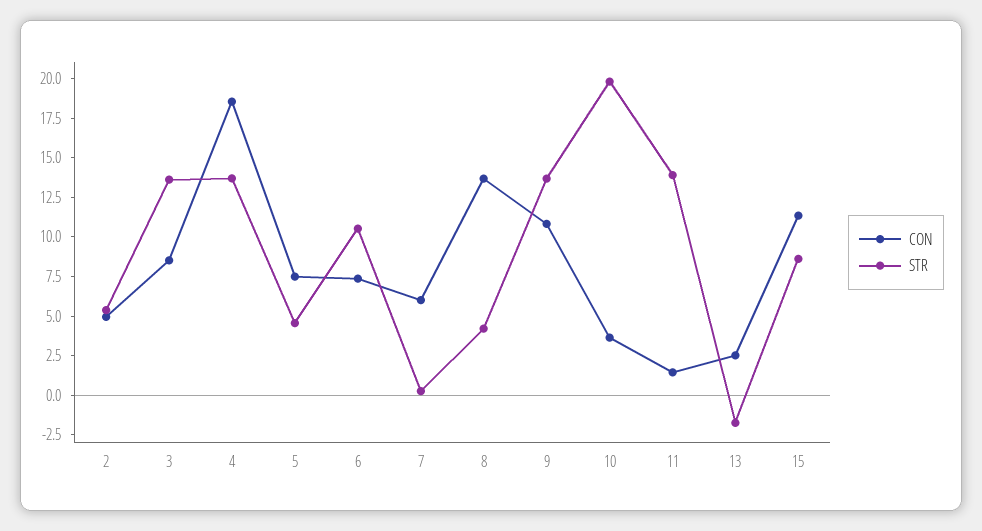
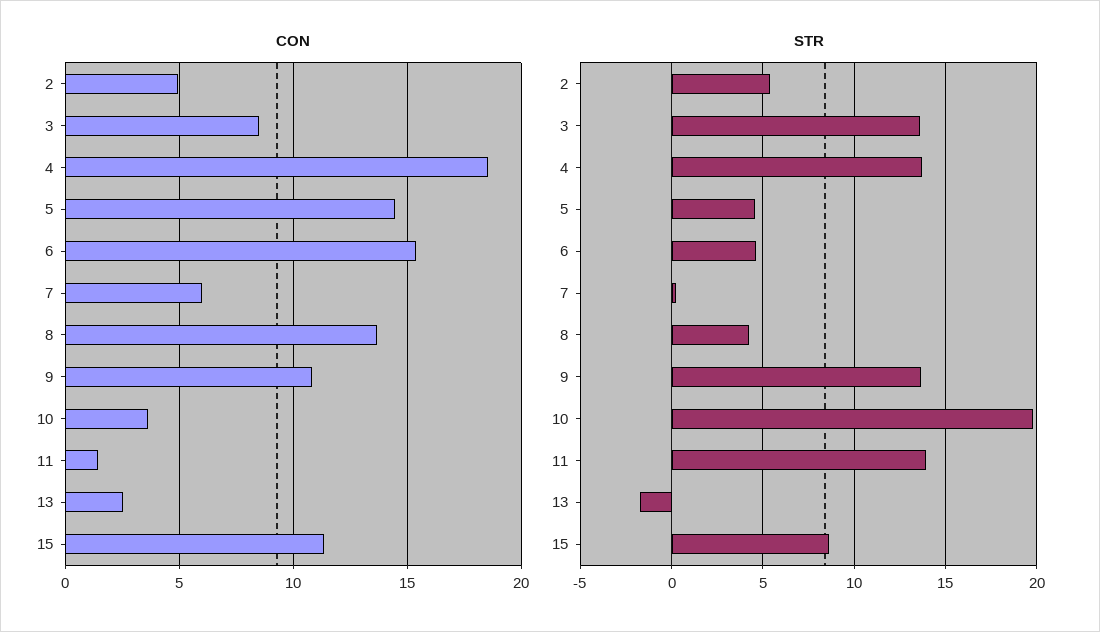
CON, 5: 7.5 -> 14.5
CON, 6: 7.5 -> 15.5
STR, 6: 10 -> 4.5

